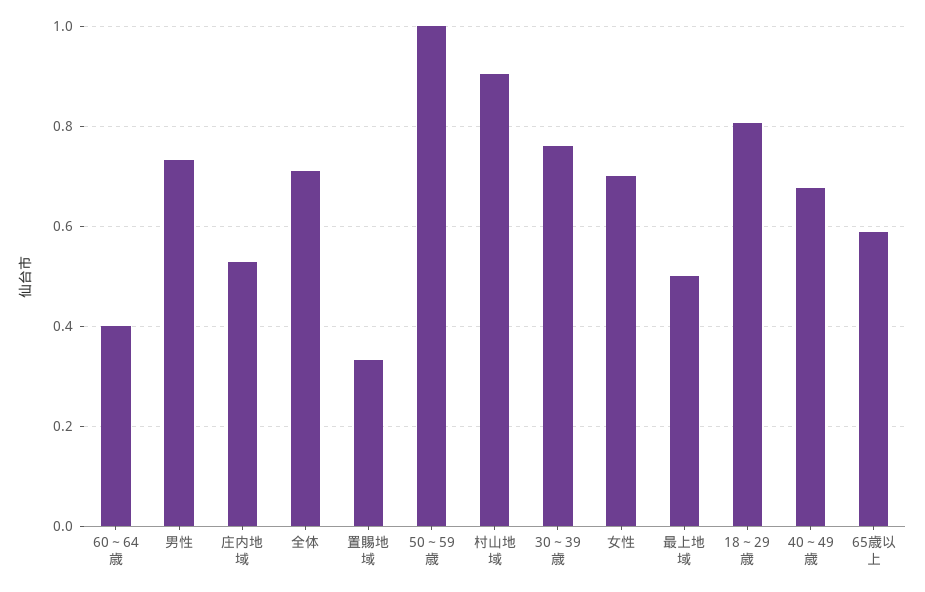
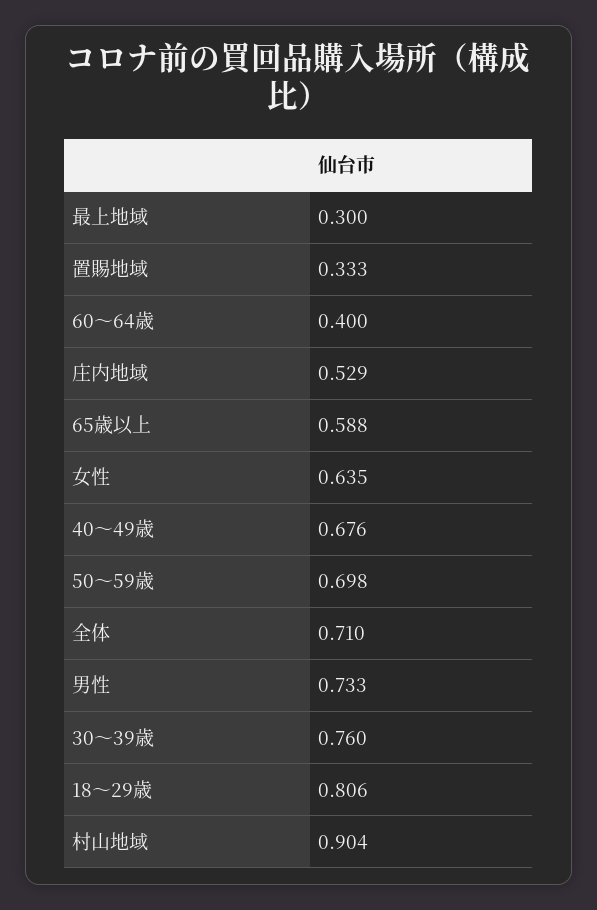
50～59歳: 1 -> 0.698
女性: 0.7 -> 0.635
最上地域: 0.5 -> 0.3

